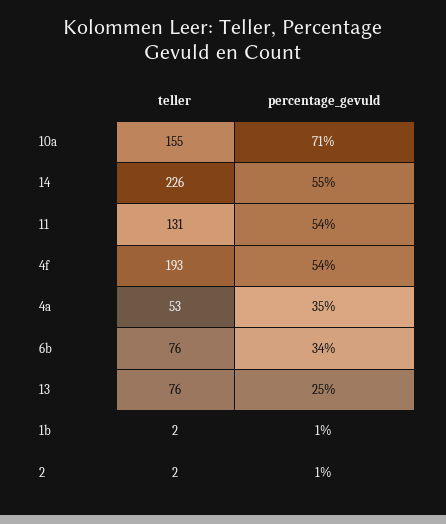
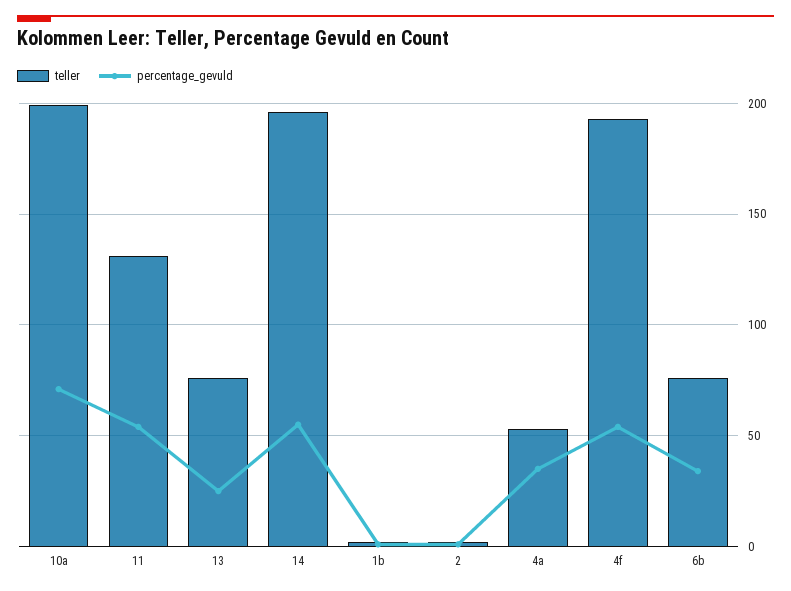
teller, 10a: 155 -> 200
teller, 14: 226 -> 195

